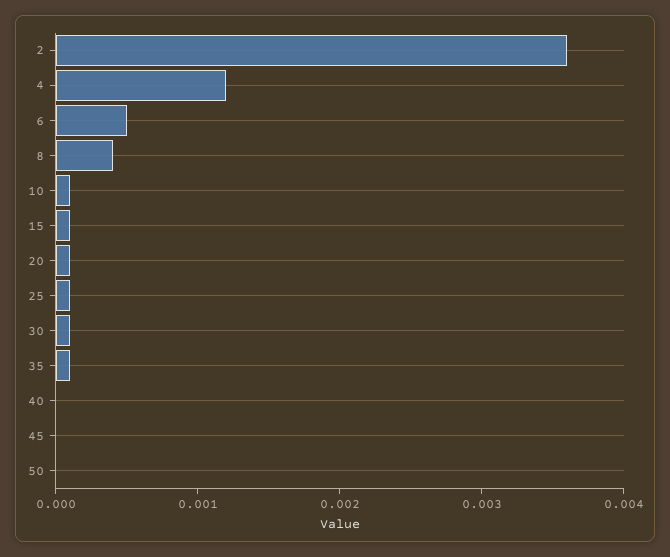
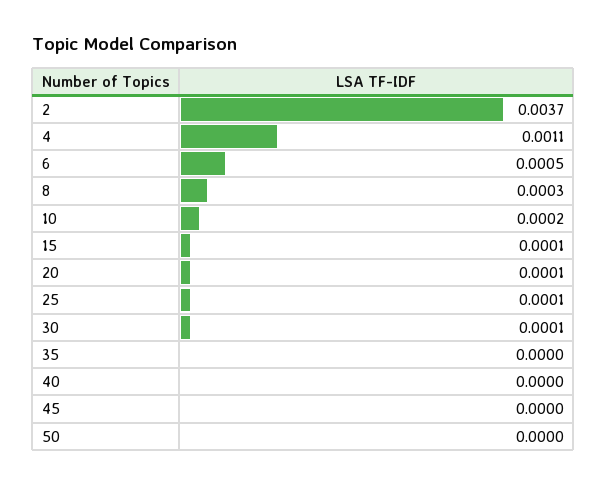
2: 0.0036 -> 0.0037
4: 0.0012 -> 0.0011
8: 0.0004 -> 0.0003
10: 0.0001 -> 0.0002
35: 0.0001 -> 0

